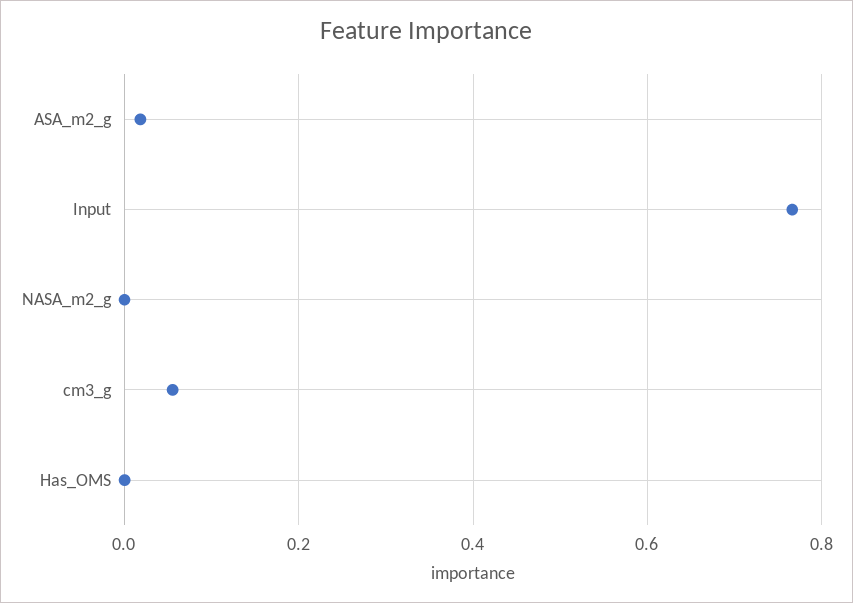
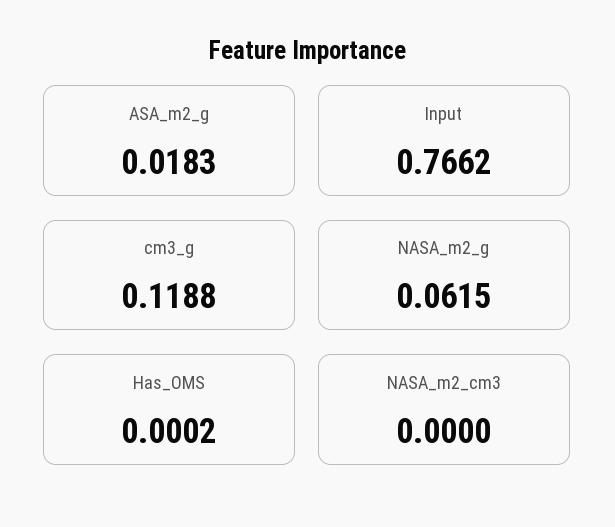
NASA_m2_g: 0 -> 0.0615
cm3_g: 0.06 -> 0.1188
NASA_m2_cm3: none -> 0

